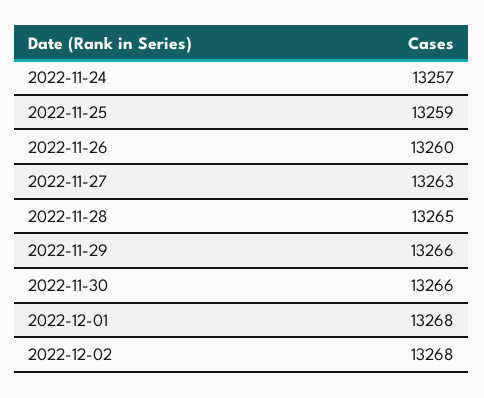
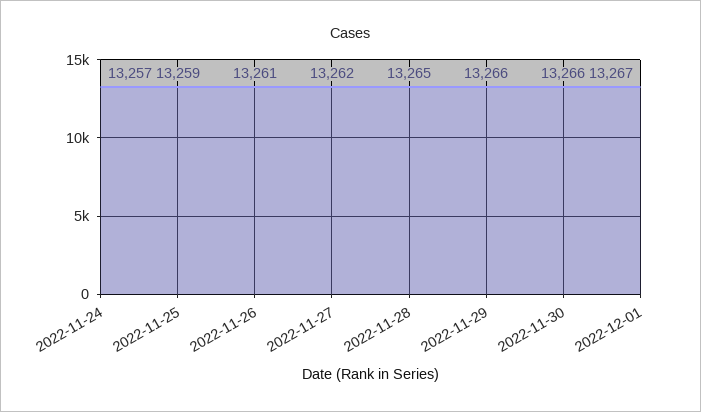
2022-11-26: 13260 -> 13261
2022-11-27: 13263 -> 13262
2022-12-01: 13268 -> 13267
2022-12-02: 13268 -> none

